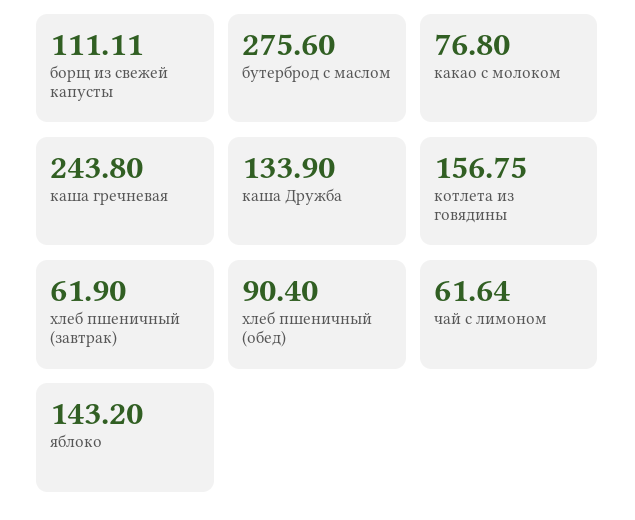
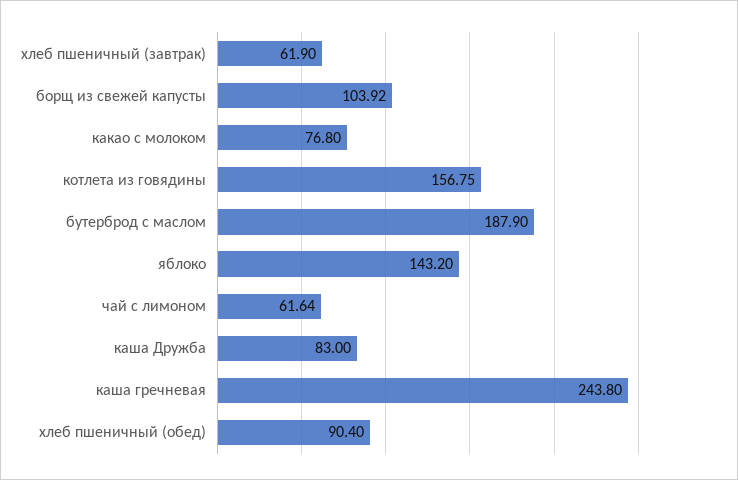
борщ из свежей капусты: 111.11 -> 103.92
бутерброд с маслом: 275.6 -> 187.9
каша Дружба: 133.9 -> 83

